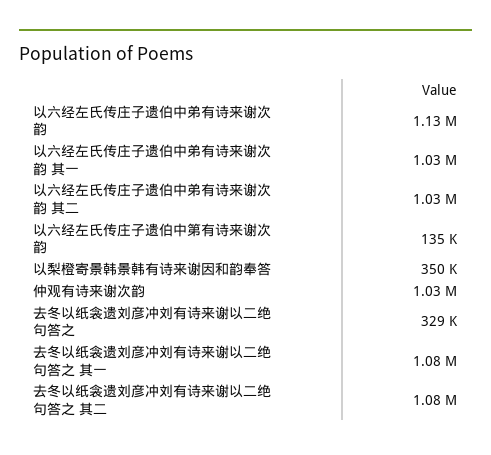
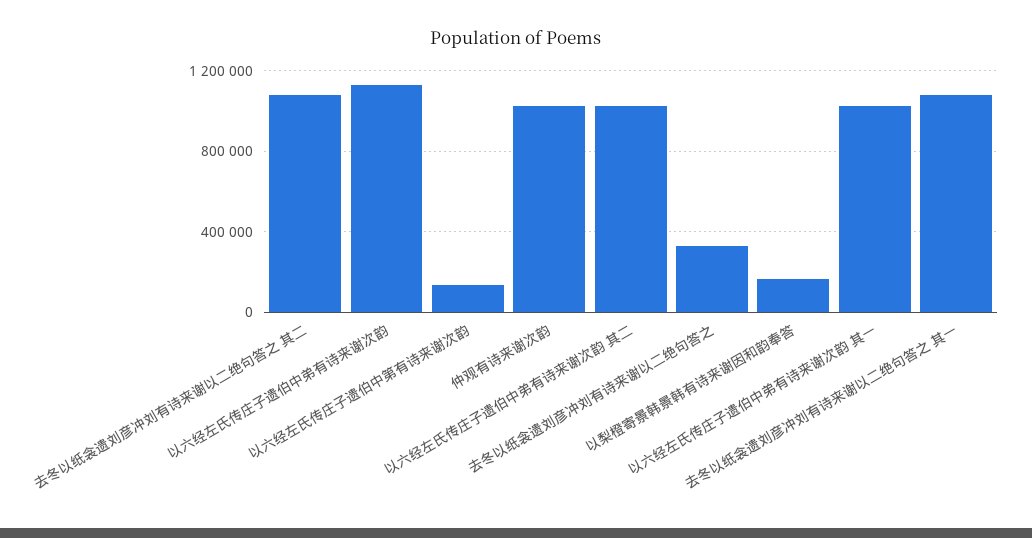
以梨橙寄景韩景韩有诗来谢因和韵奉答: 350000 -> 150000

